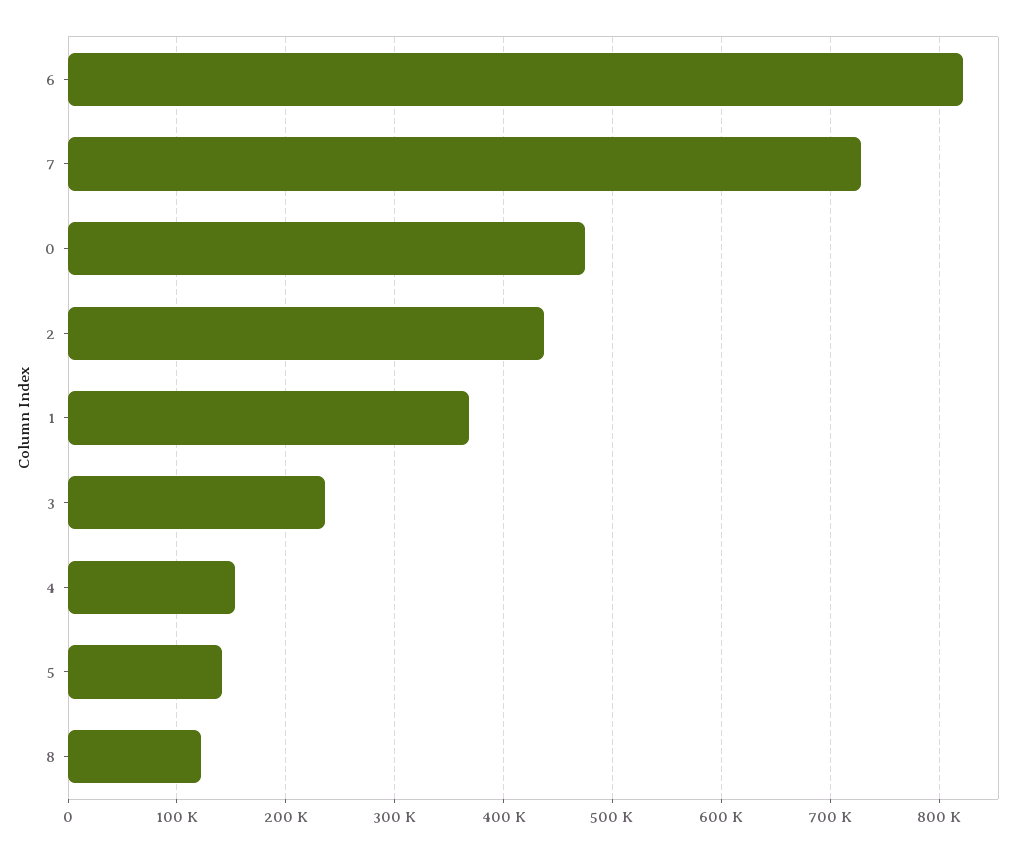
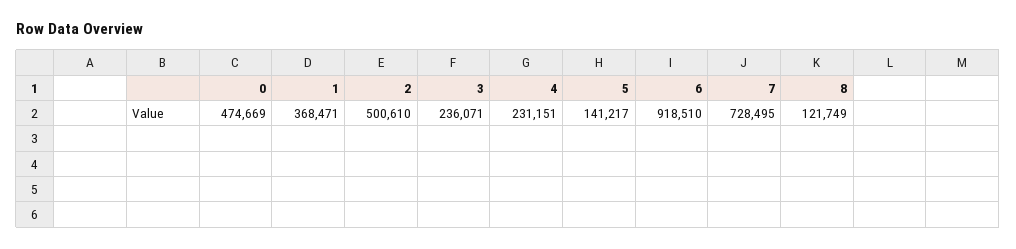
6: 820000 -> 918510
2: 440000 -> 500610
4: 150000 -> 231151

